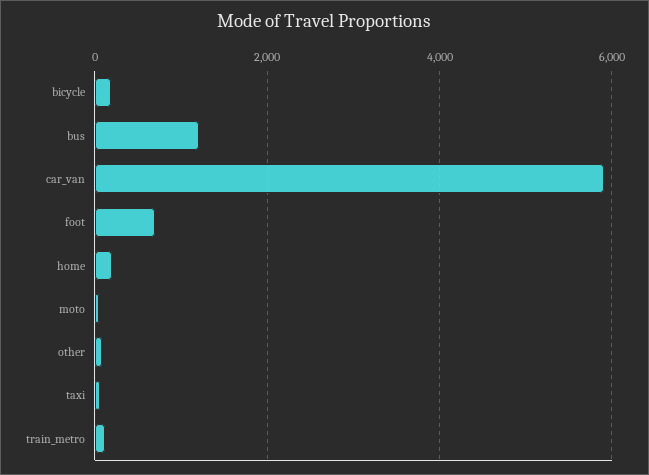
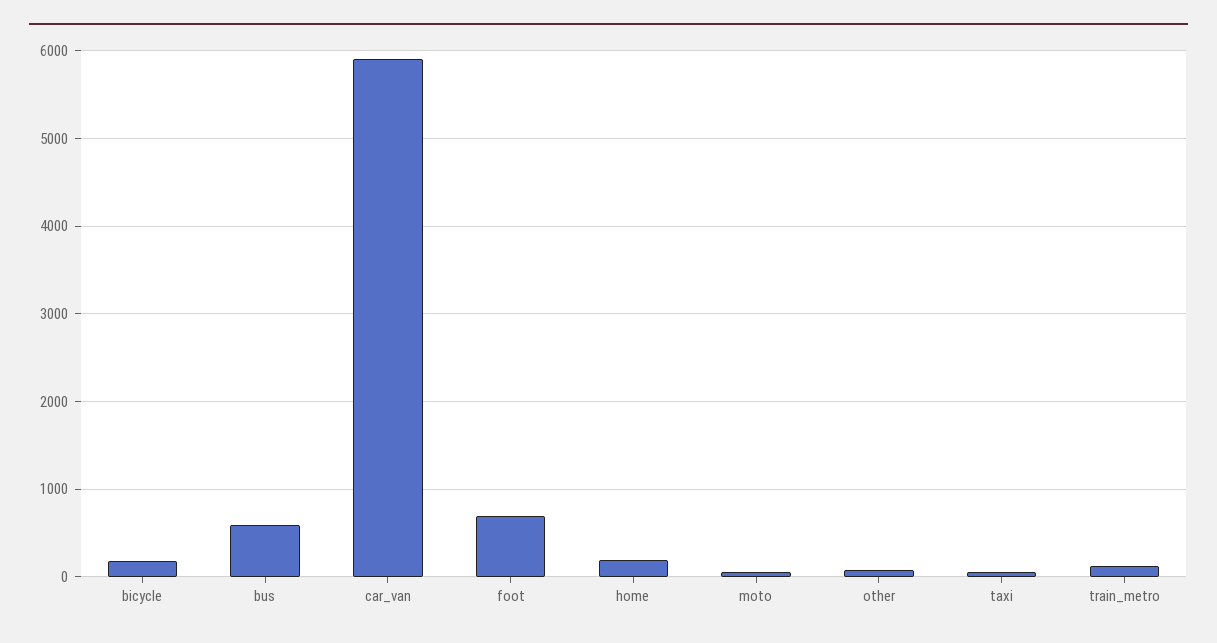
bus: 1200 -> 600

